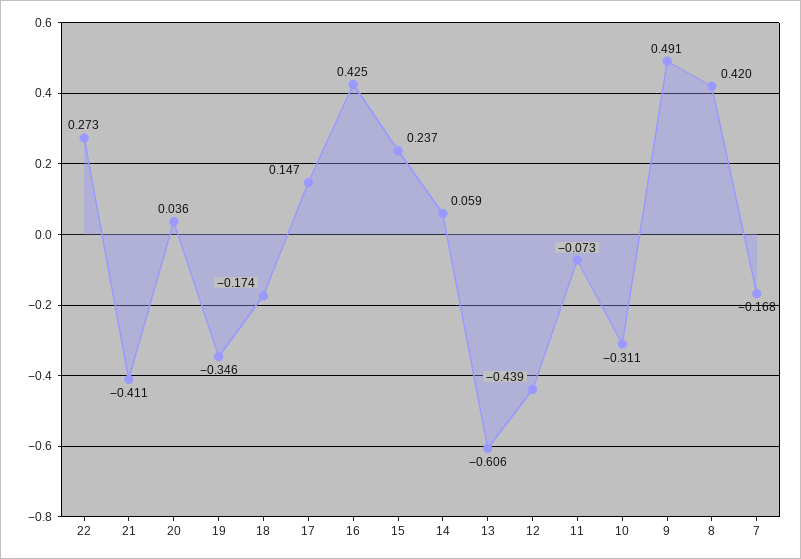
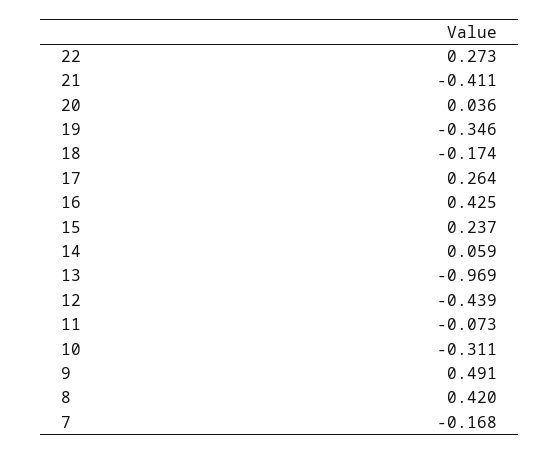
17: 0.147 -> 0.264
13: -0.606 -> -0.969

